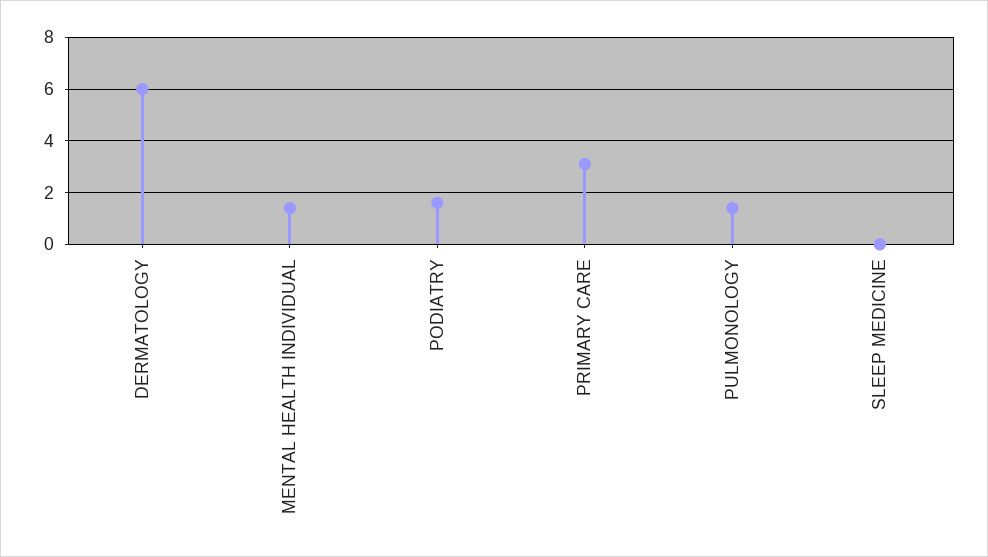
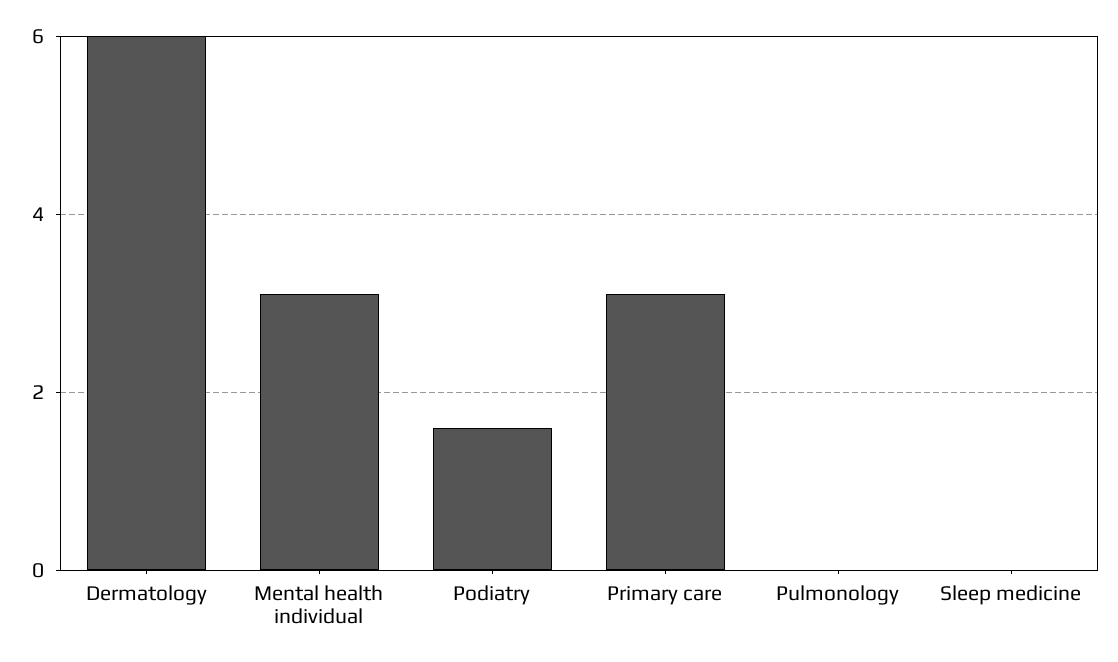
MENTAL HEALTH INDIVIDUAL: 1.5 -> 3
PULMONOLOGY: 1.5 -> 0

